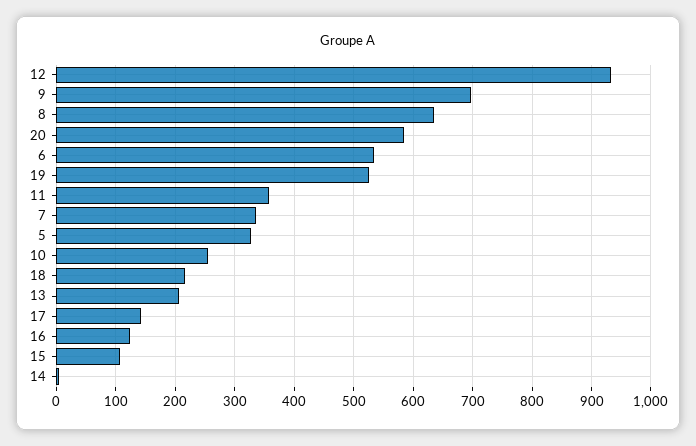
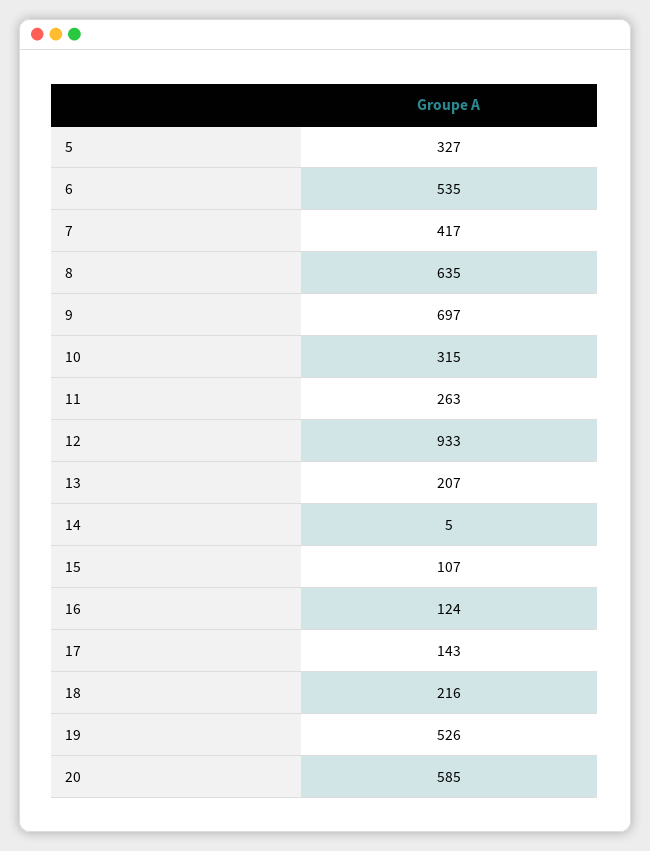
11: 360 -> 263
7: 340 -> 417
10: 260 -> 315

